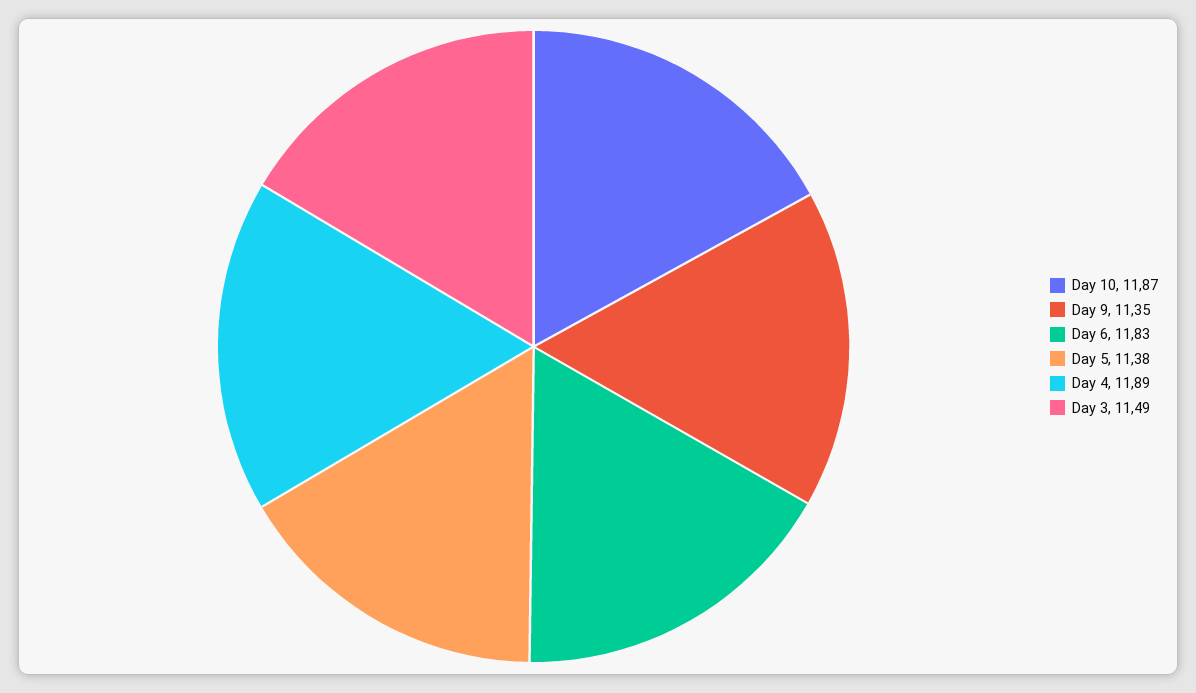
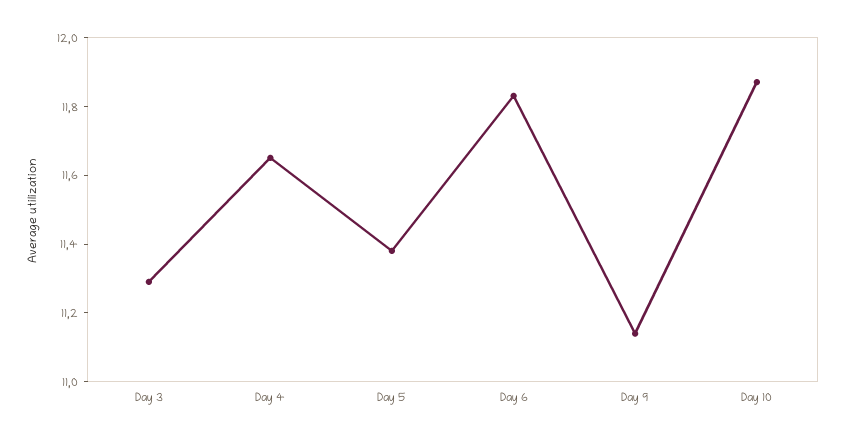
Day 9: 11.35 -> 11.15
Day 4: 11.89 -> 11.65
Day 3: 11.49 -> 11.3

